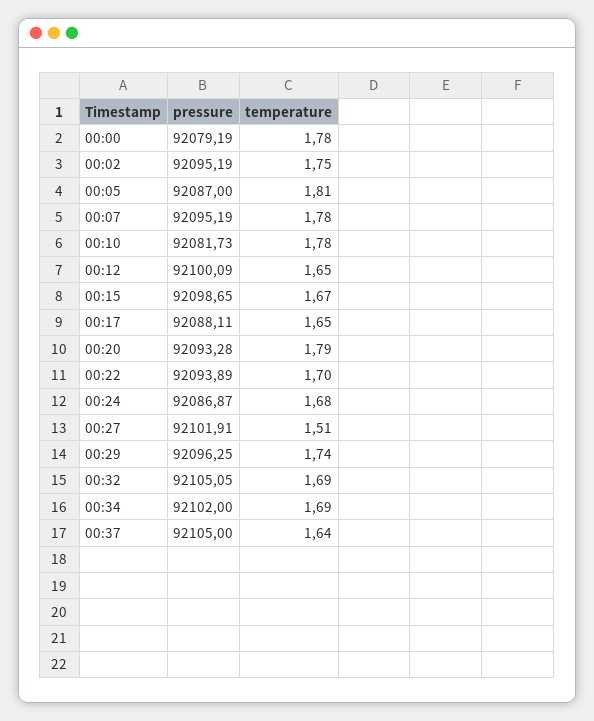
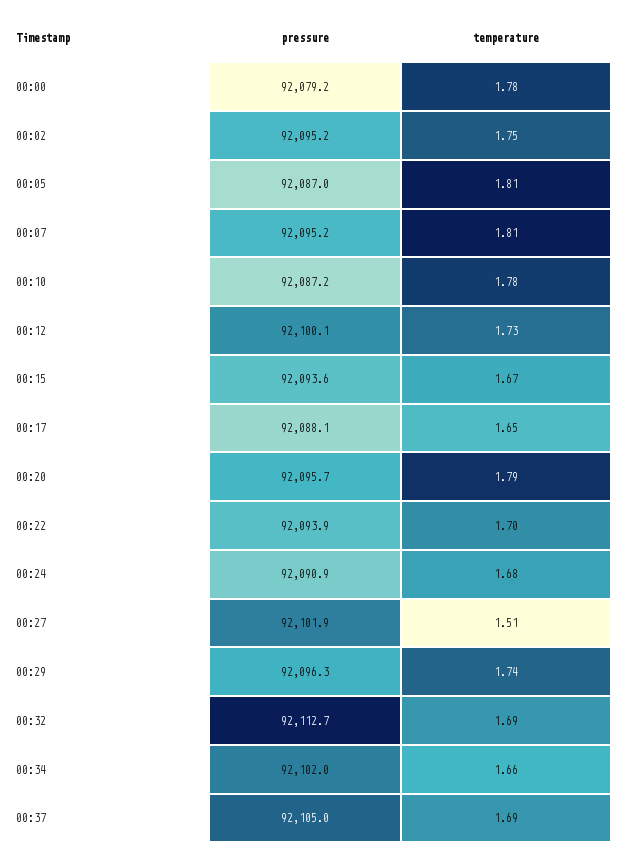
temperature, 00:07: 1.78 -> 1.81
pressure, 00:10: 92081.73 -> 92087.2
temperature, 00:12: 1.65 -> 1.73
pressure, 00:15: 92098.65 -> 92093.6
pressure, 00:20: 92093.28 -> 92095.7
pressure, 00:24: 92086.87 -> 92090.9
pressure, 00:32: 92105.05 -> 92112.7
temperature, 00:34: 1.69 -> 1.66
temperature, 00:37: 1.64 -> 1.69

